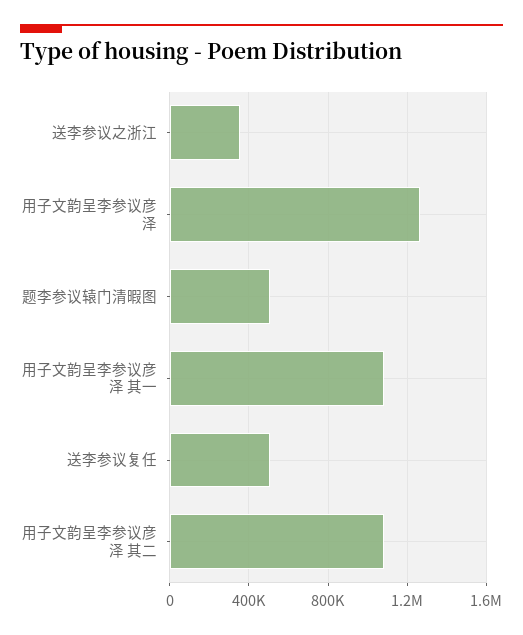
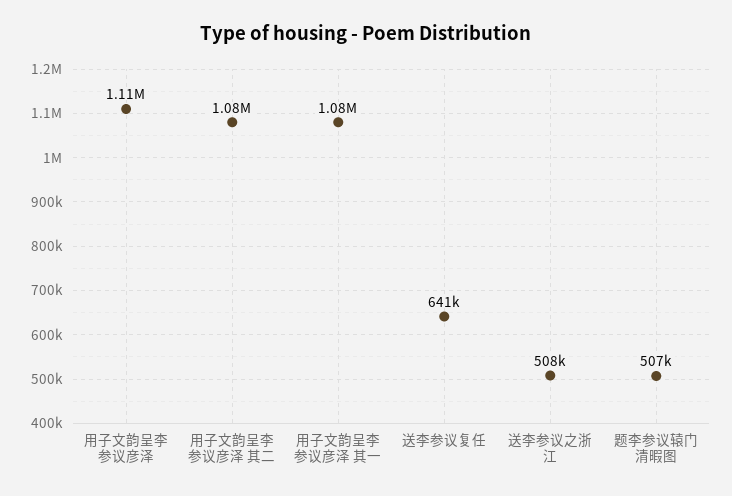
送李参议之浙江: 350000 -> 508000
用子文韵呈李参议彦泽: 1250000 -> 1110000
送李参议复任: 500000 -> 641000

